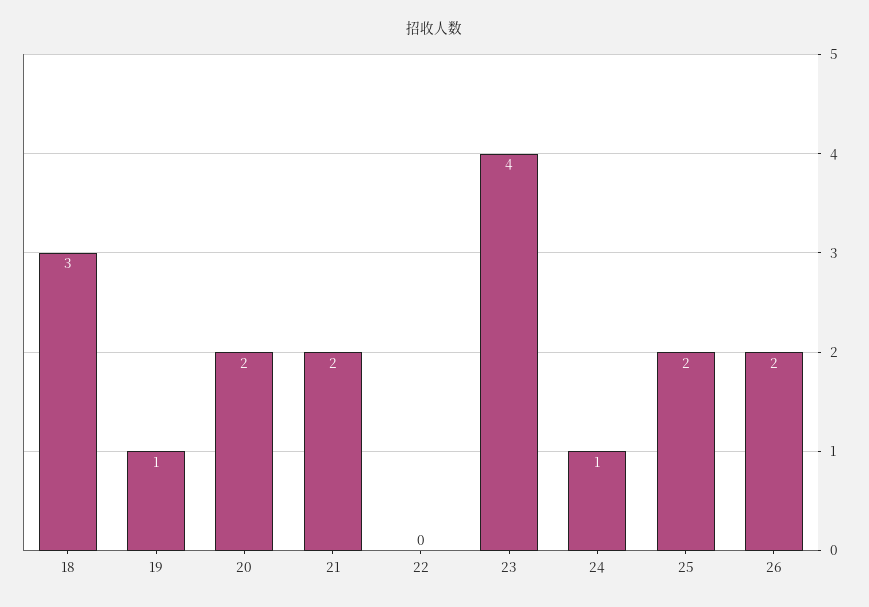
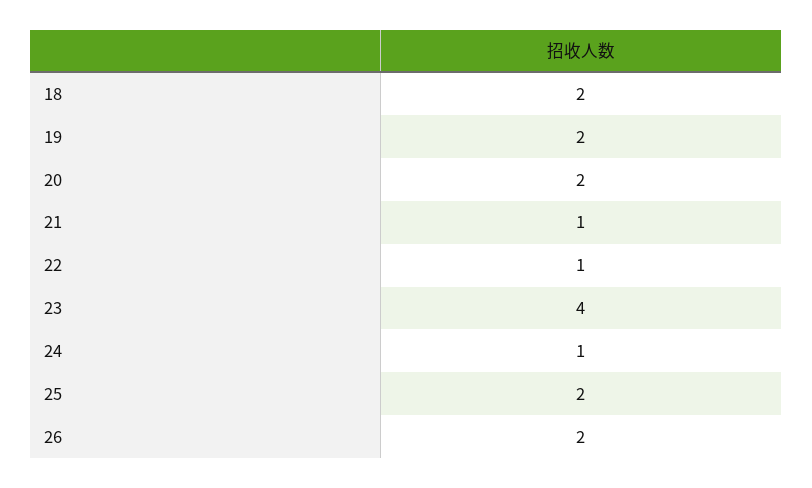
18: 3 -> 2
19: 1 -> 2
21: 2 -> 1
22: 0 -> 1

